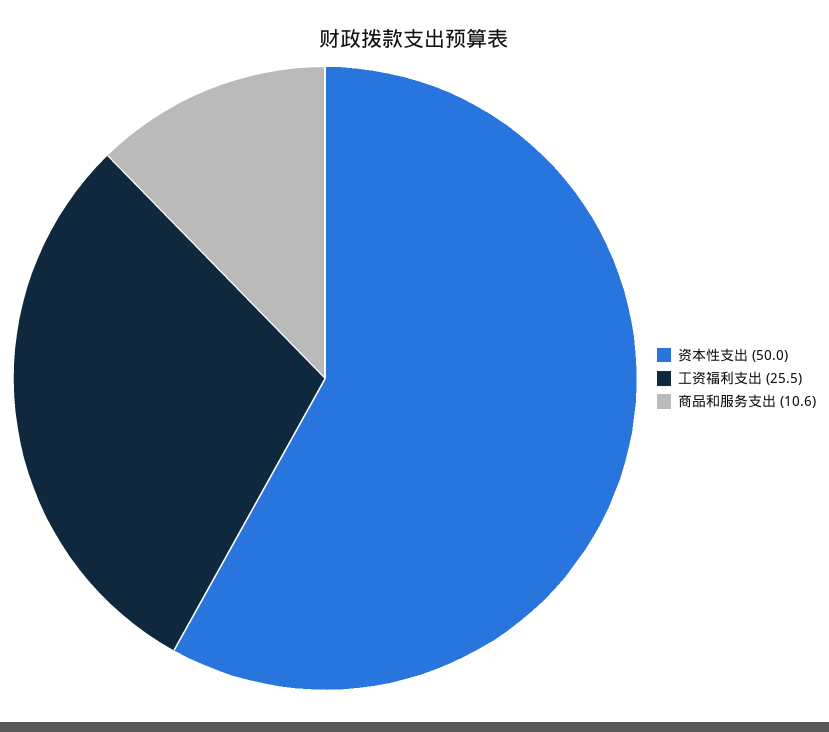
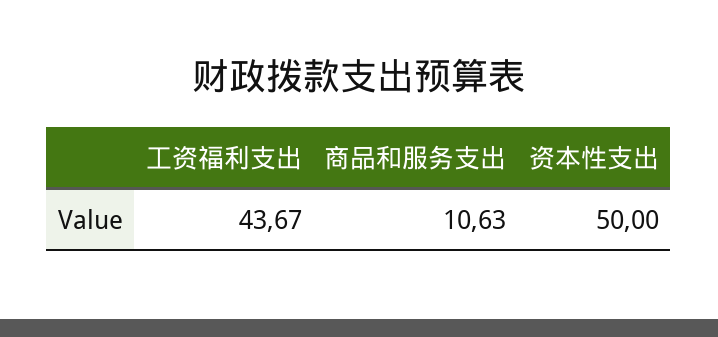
工资福利支出: 25.5 -> 43.67

